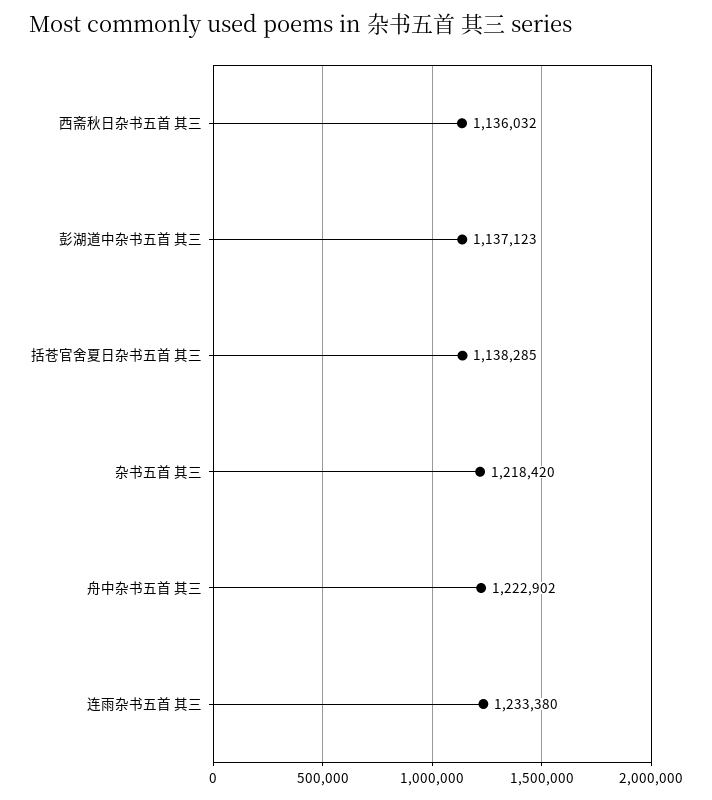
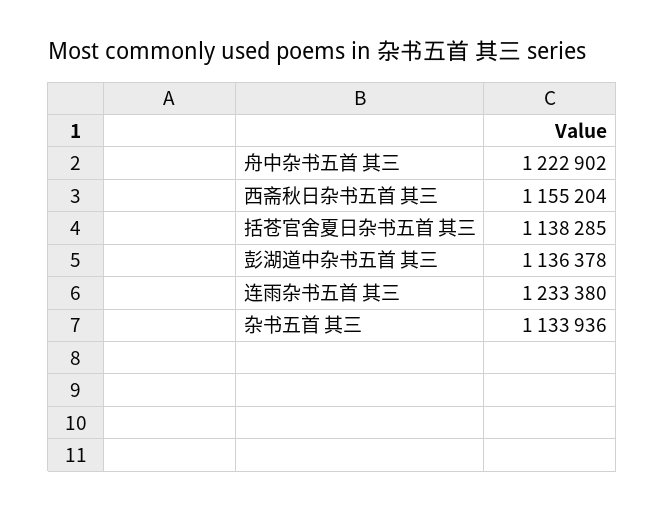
西斋秋日杂书五首 其三: 1136032 -> 1155204
彭湖道中杂书五首 其三: 1137123 -> 1136378
杂书五首 其三: 1218420 -> 1133936

